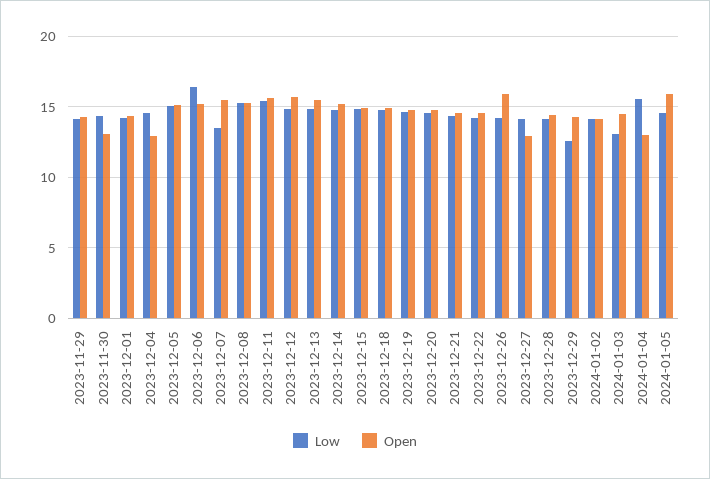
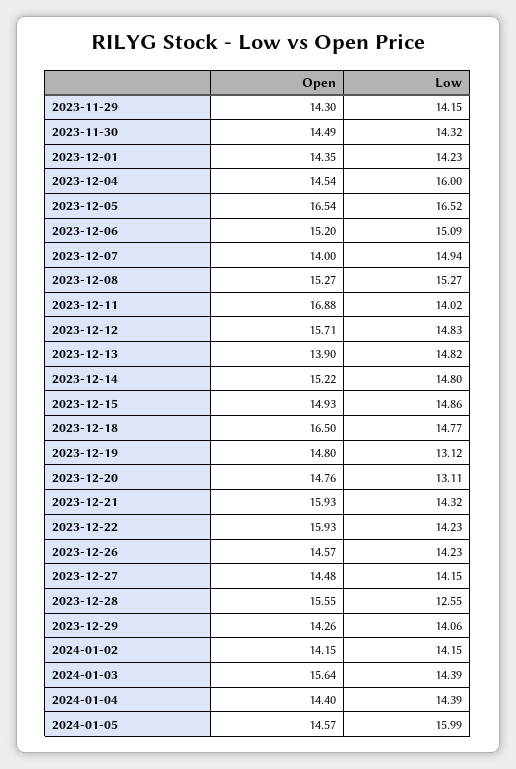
Open, 2023-11-30: 13 -> 14.49
Low, 2023-12-04: 14.5 -> 16
Open, 2023-12-04: 13 -> 14.54
Low, 2023-12-05: 15 -> 16.52
Open, 2023-12-05: 15 -> 16.54
Low, 2023-12-06: 16.5 -> 15.09
Low, 2023-12-07: 13.5 -> 14.94
Open, 2023-12-07: 15.5 -> 14
Low, 2023-12-11: 15.5 -> 14.02
Open, 2023-12-11: 15.5 -> 16.88
Open, 2023-12-13: 15.5 -> 13.9
Open, 2023-12-18: 15 -> 16.5
Low, 2023-12-19: 14.5 -> 13.12
Low, 2023-12-20: 14.5 -> 13.11
Open, 2023-12-21: 14.5 -> 15.93
Open, 2023-12-22: 14.5 -> 15.93
Open, 2023-12-26: 16 -> 14.57
Open, 2023-12-27: 13 -> 14.48
Low, 2023-12-28: 14 -> 12.55
Open, 2023-12-28: 14.5 -> 15.55
Low, 2023-12-29: 12.5 -> 14.06
Low, 2024-01-03: 13 -> 14.39
Open, 2024-01-03: 14.5 -> 15.64
Low, 2024-01-04: 15.5 -> 14.39
Open, 2024-01-04: 13 -> 14.4
Low, 2024-01-05: 14.5 -> 15.99
Open, 2024-01-05: 16 -> 14.57

